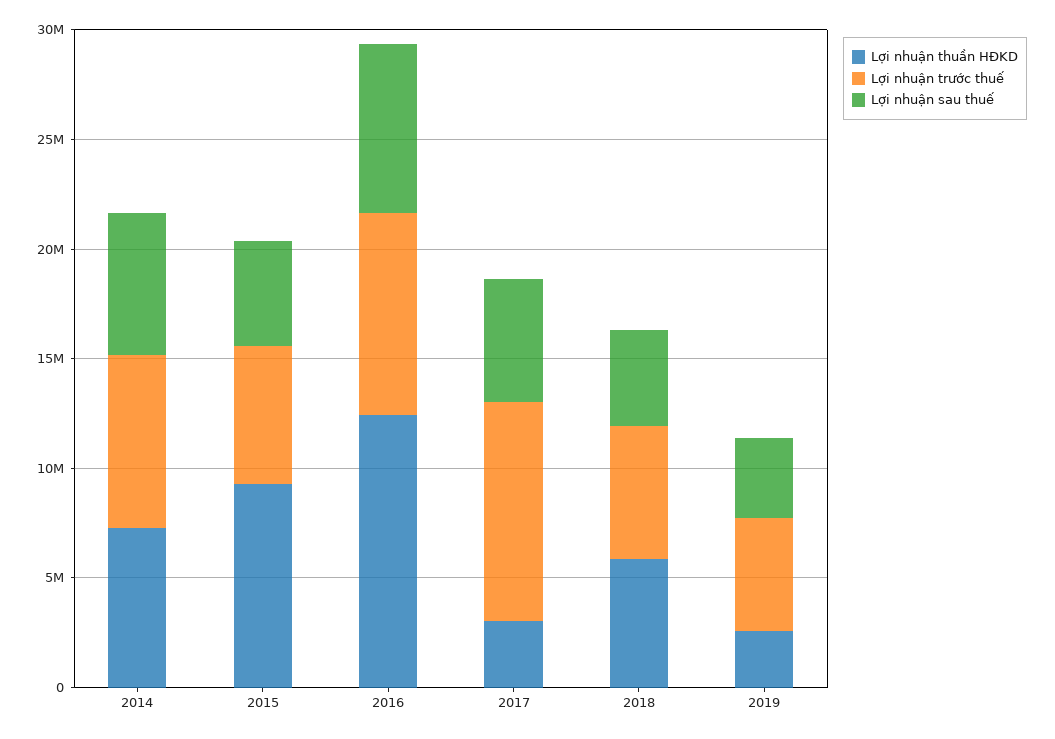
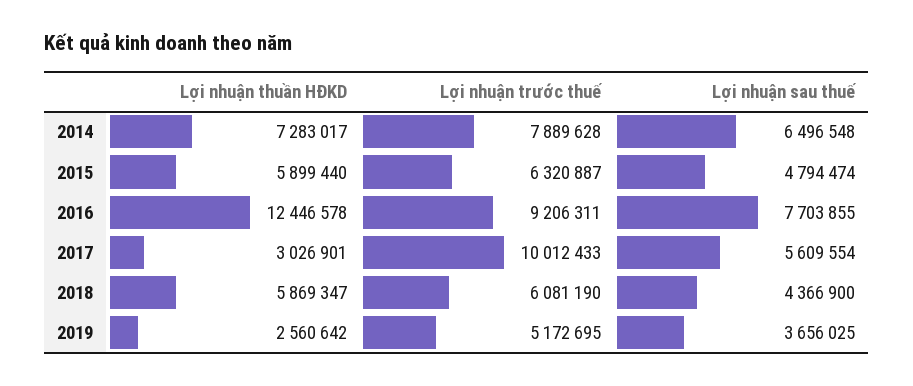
Lợi nhuận thuần HĐKD, 2015: 9000000 -> 5899440

